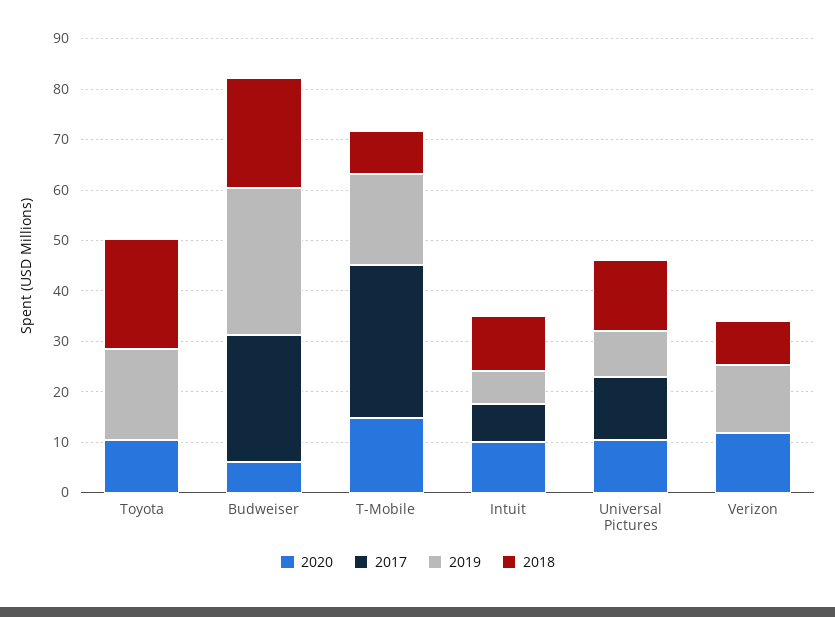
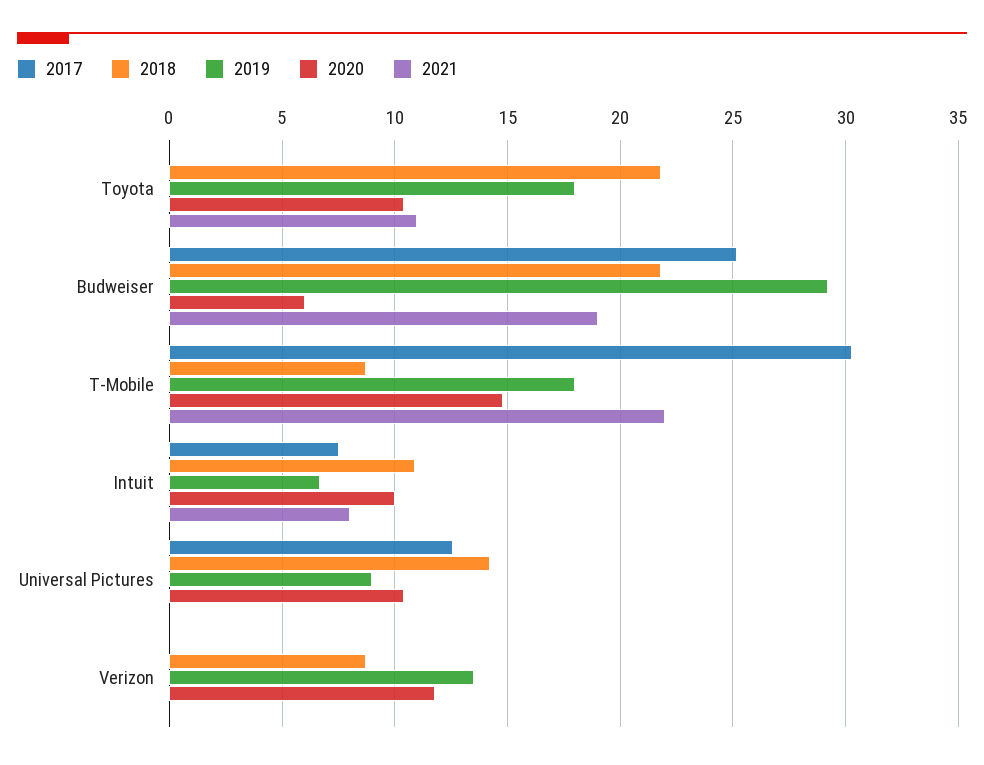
2021, Toyota: none -> 11
2021, Budweiser: none -> 19
2021, T-Mobile: none -> 22
2021, Intuit: none -> 8
2021, Universal Pictures: none -> 0
2021, Verizon: none -> 0

